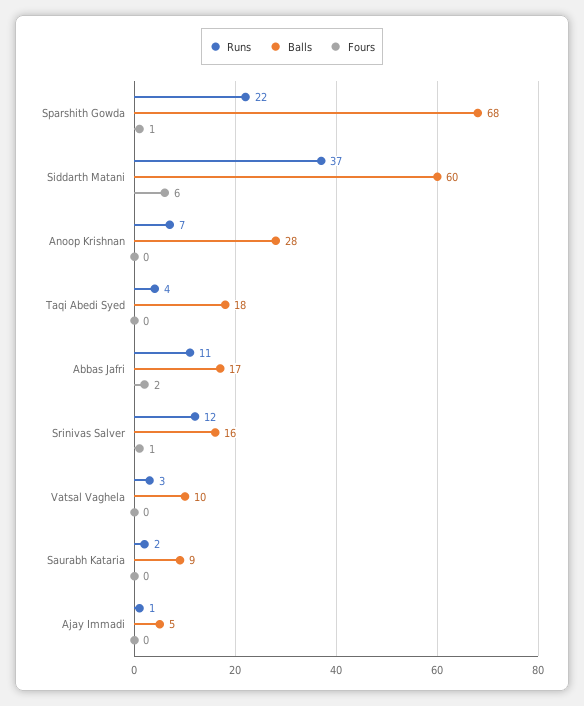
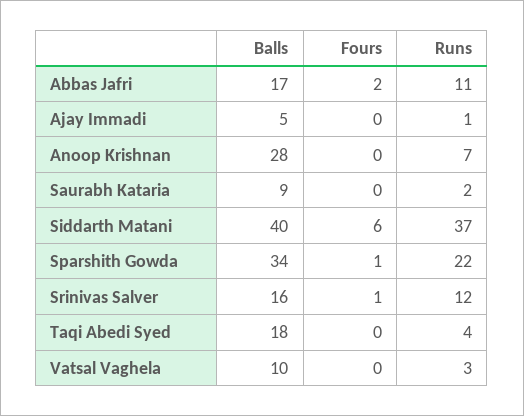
Balls, Sparshith Gowda: 68 -> 34
Balls, Siddarth Matani: 60 -> 40

